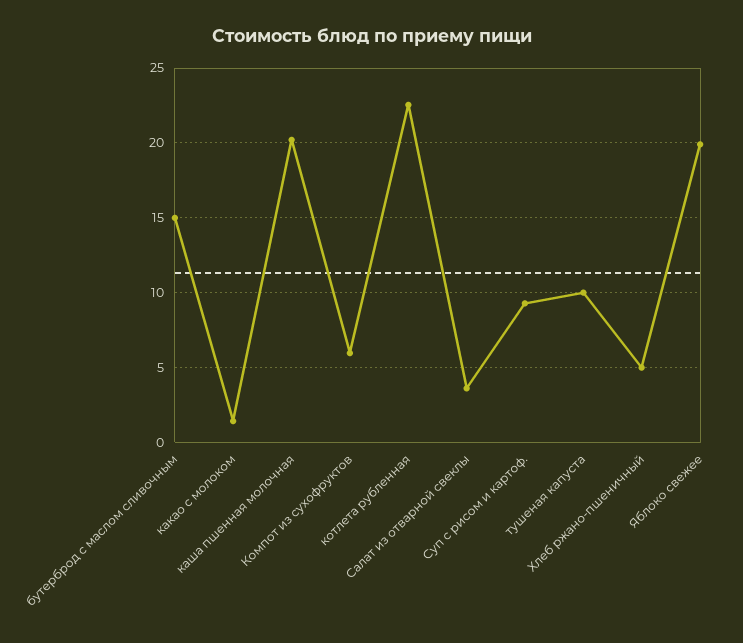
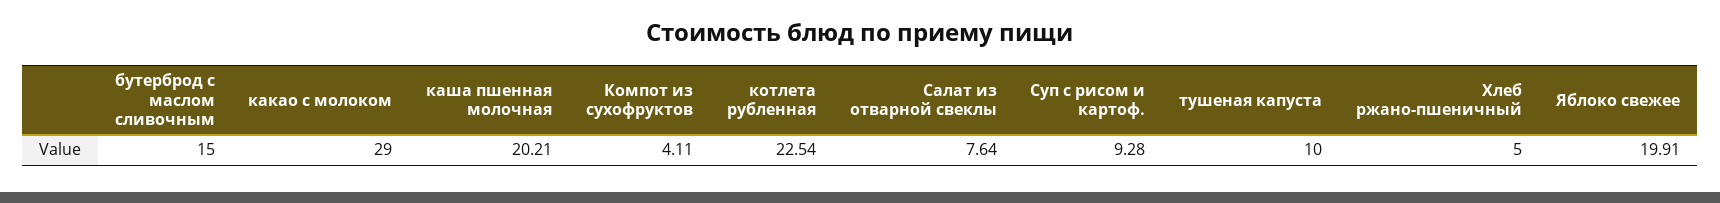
какао с молоком: 1.5 -> 29
Компот из сухофруктов: 6 -> 4.11
Салат из отварной свеклы: 3.5 -> 7.64

